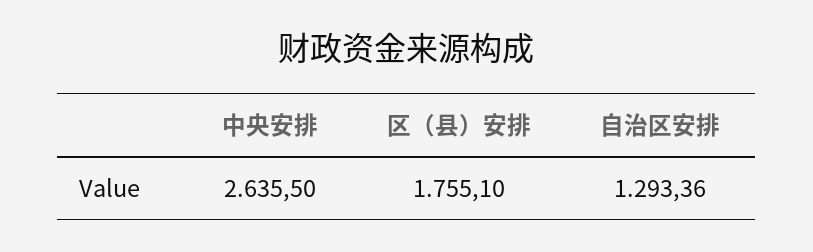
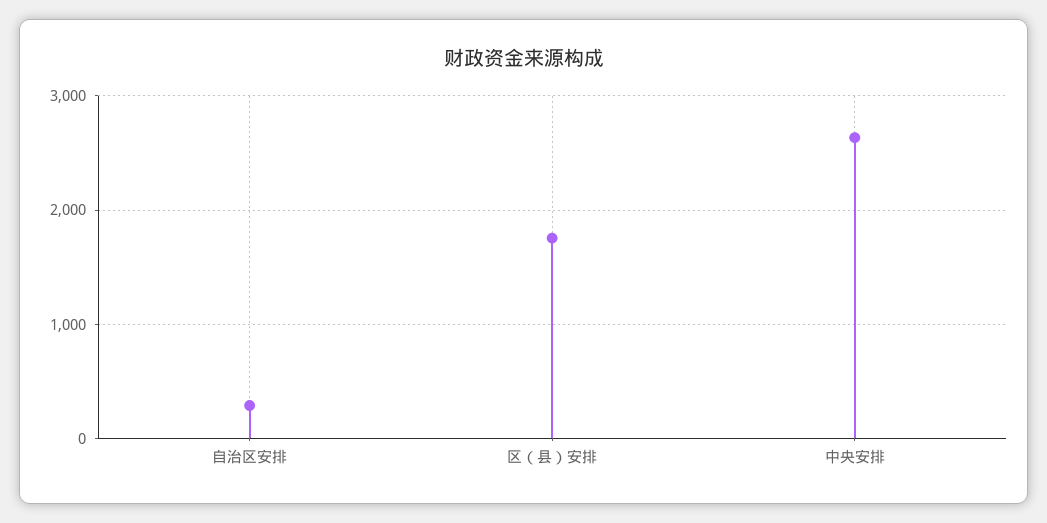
自治区安排: 1293.36 -> 300

